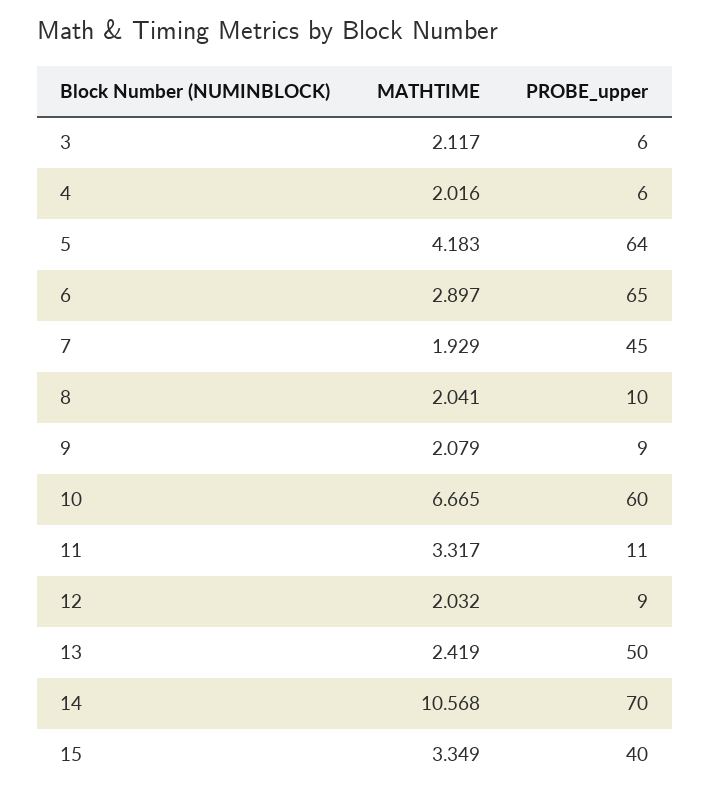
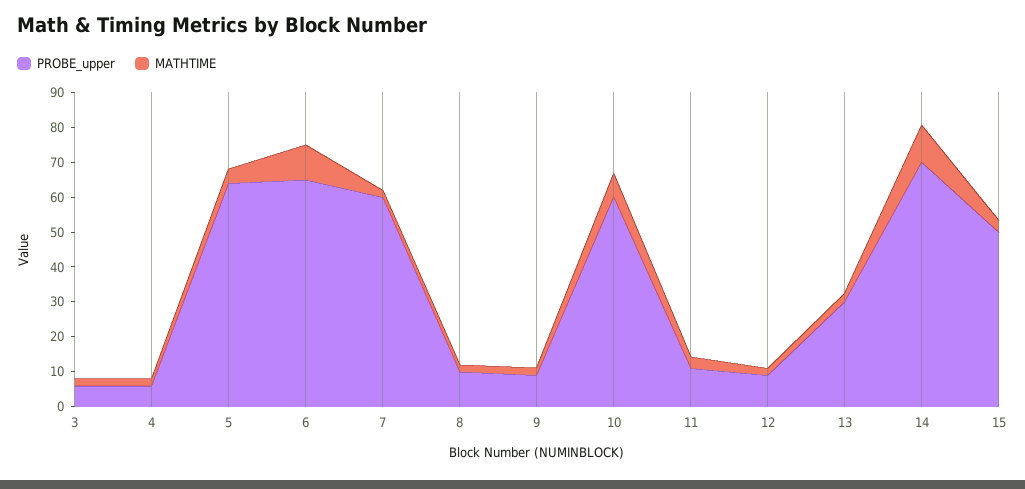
MATHTIME, 6: 2.897 -> 10
PROBE_upper, 7: 45 -> 60
PROBE_upper, 13: 50 -> 30
PROBE_upper, 15: 40 -> 50

